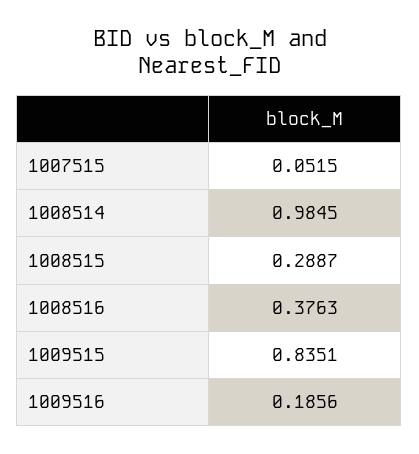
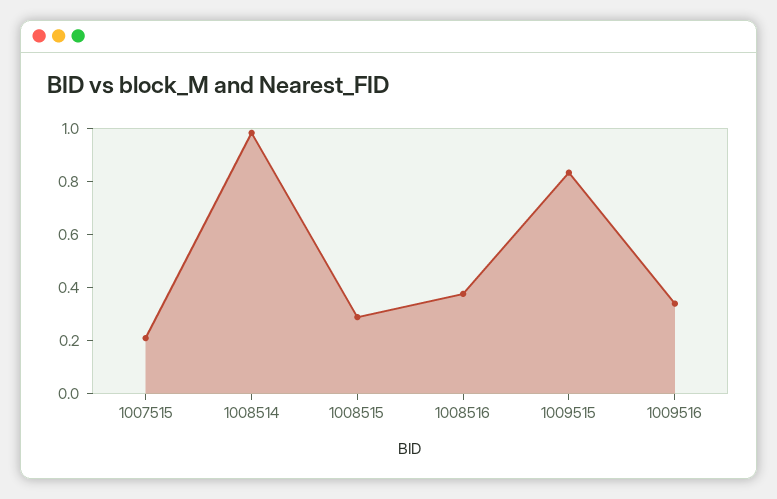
1007515: 0.0515 -> 0.2
1009516: 0.1856 -> 0.35

